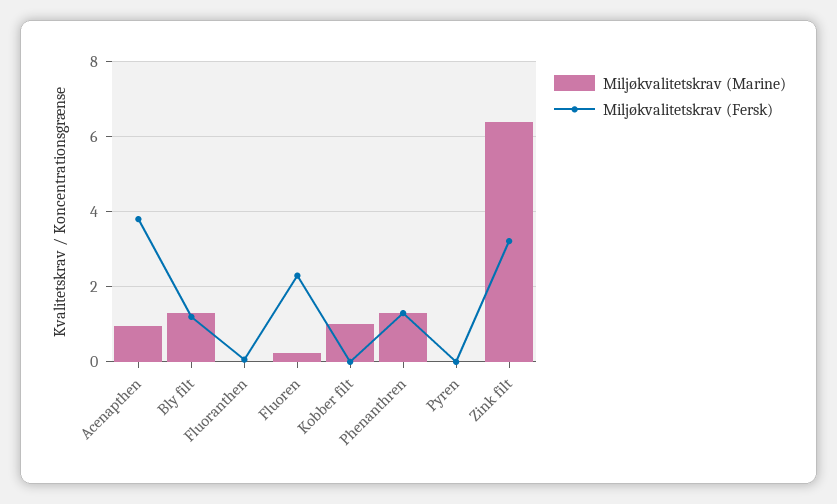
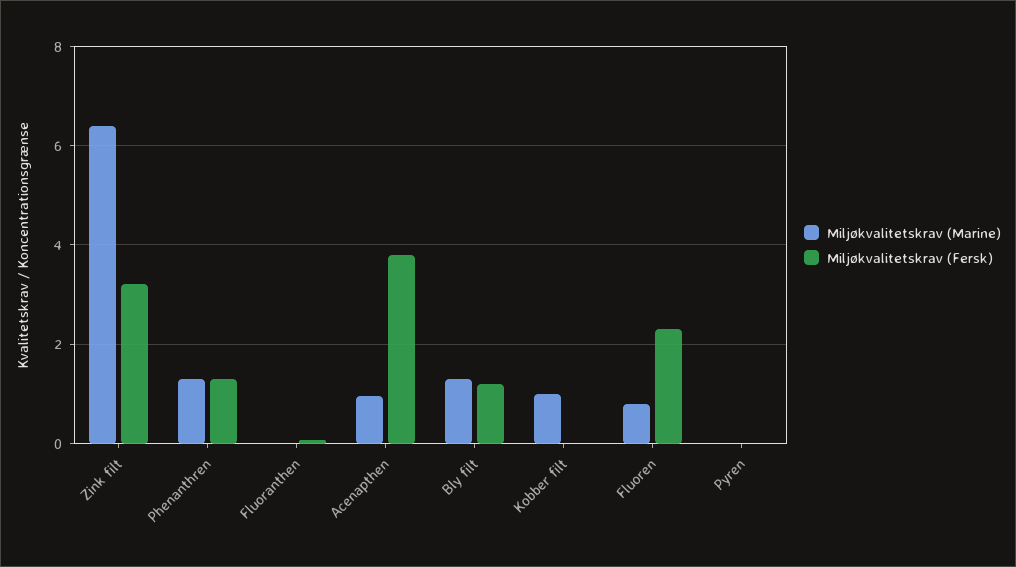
Miljøkvalitetskrav (Marine), Fluoren: 0.2 -> 0.8

